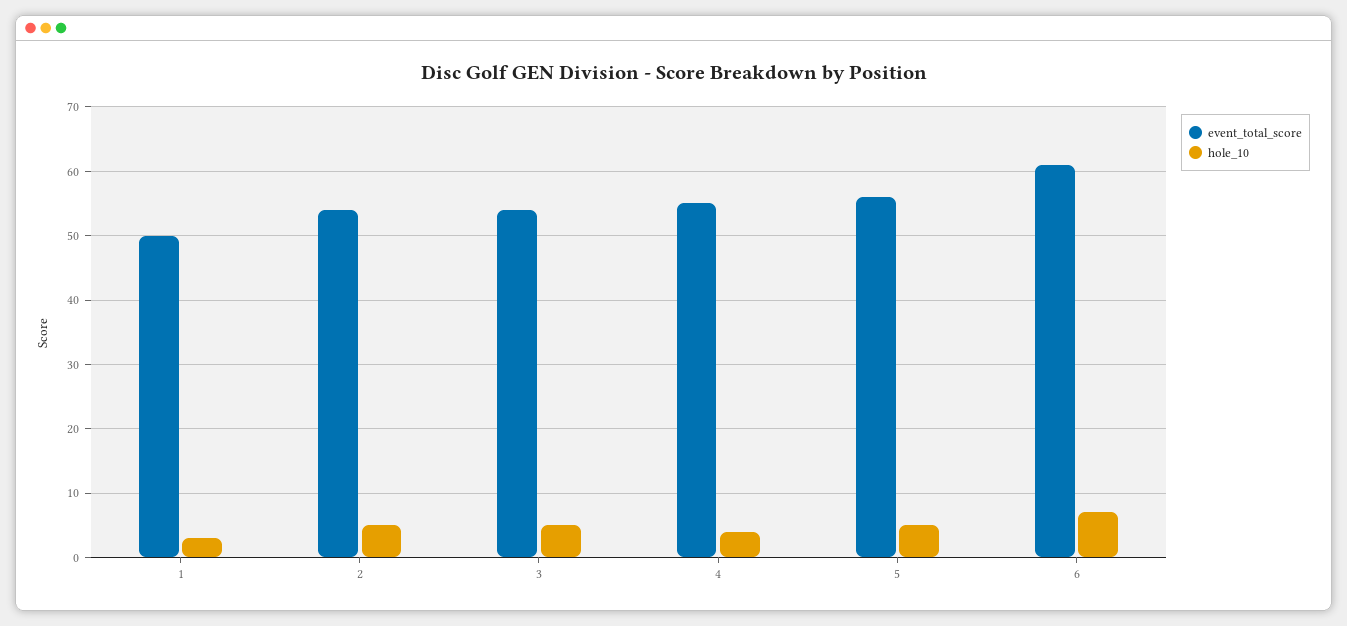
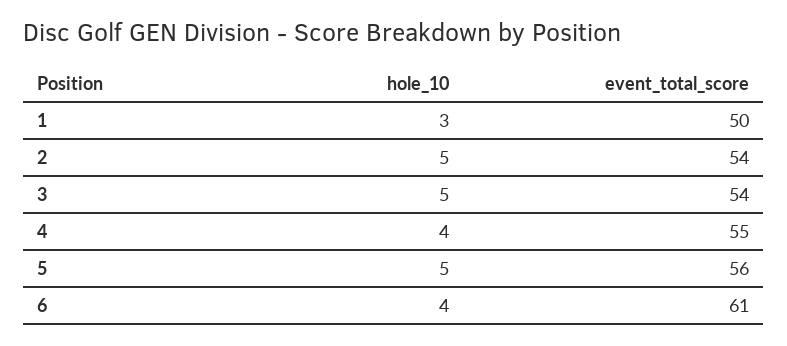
hole_10, 6: 7 -> 4

